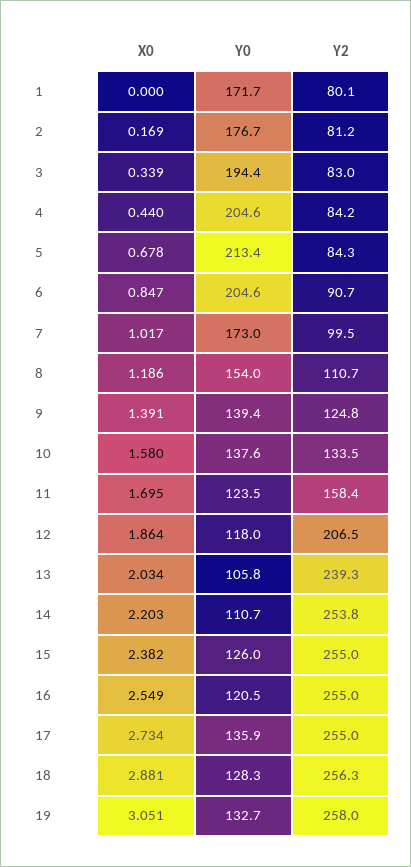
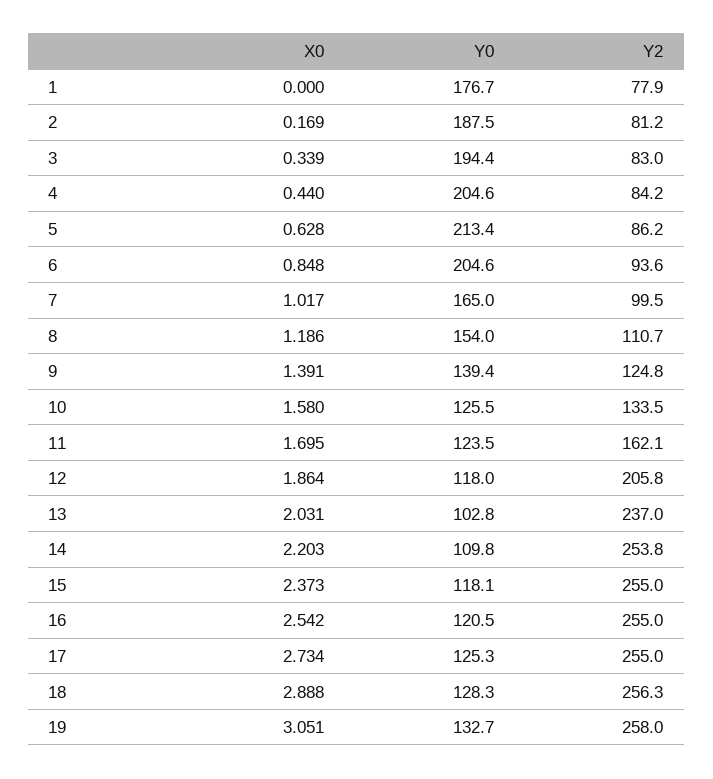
Y0, 1: 171.7 -> 176.7
Y2, 1: 80.1 -> 77.9
Y0, 2: 176.7 -> 187.5
X0, 5: 0.678 -> 0.628
Y2, 5: 84.3 -> 86.2
X0, 6: 0.847 -> 0.848
Y2, 6: 90.7 -> 93.6
Y0, 7: 173 -> 165
Y0, 10: 137.6 -> 125.5
Y2, 11: 158.4 -> 162.1
Y2, 12: 206.5 -> 205.8
X0, 13: 2.034 -> 2.031
Y0, 13: 105.8 -> 102.8
Y2, 13: 239.3 -> 237
Y0, 14: 110.7 -> 109.8
X0, 15: 2.382 -> 2.373
Y0, 15: 126 -> 118.1
X0, 16: 2.549 -> 2.542
Y0, 17: 135.9 -> 125.3
X0, 18: 2.881 -> 2.888

